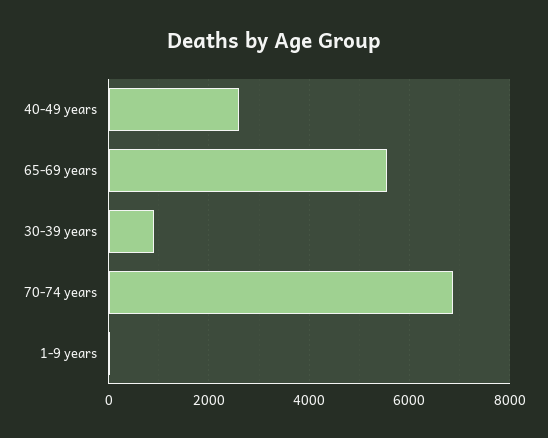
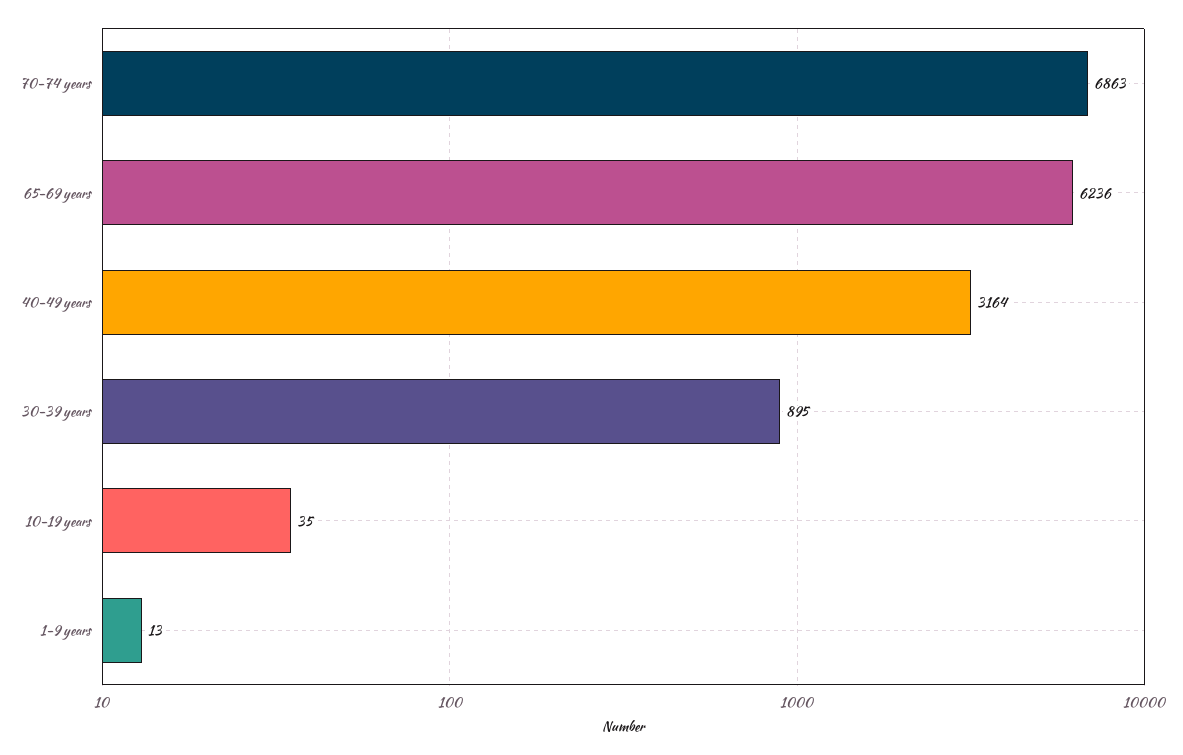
40-49 years: 2600 -> 3164
65-69 years: 5600 -> 6236
10-19 years: none -> 35

